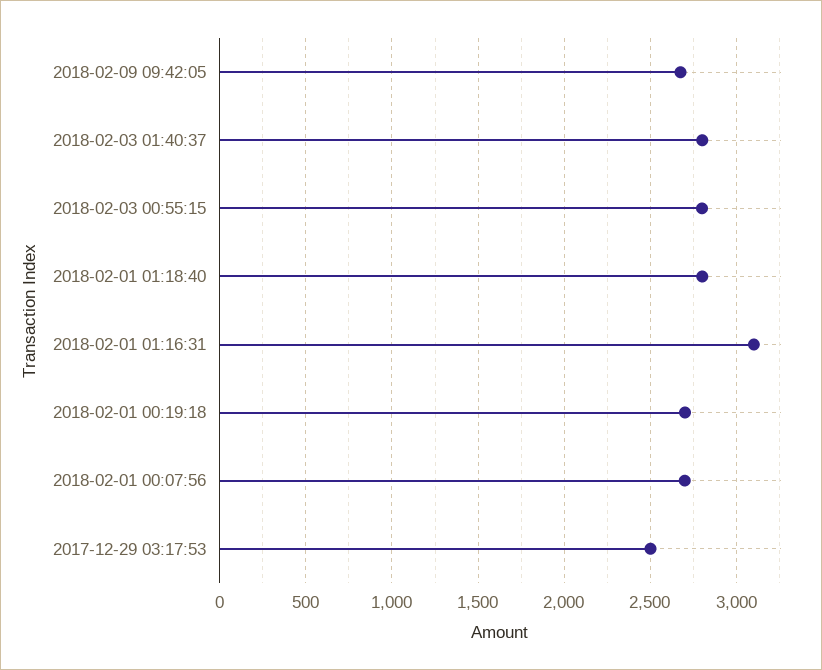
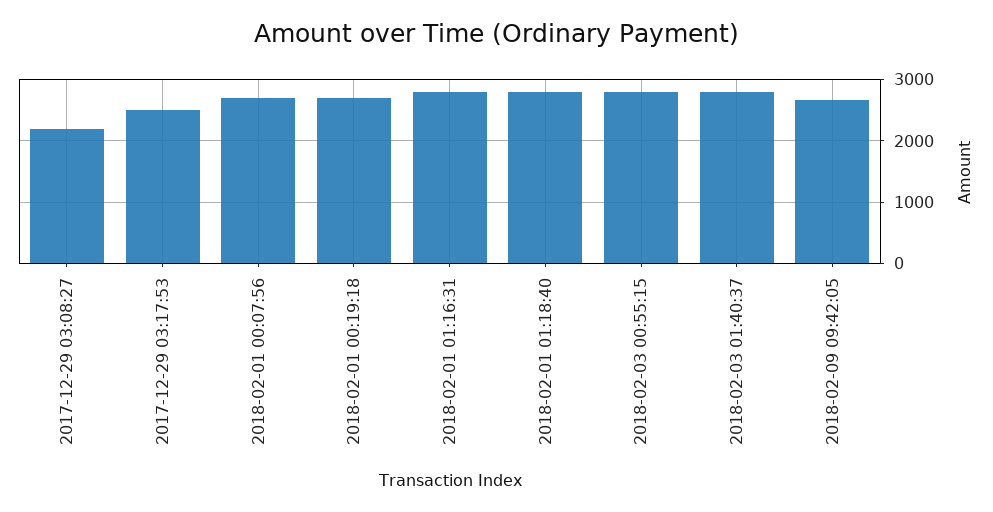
2018-02-01 01:16:31: 3100 -> 2800
2017-12-29 03:08:27: none -> 2200

